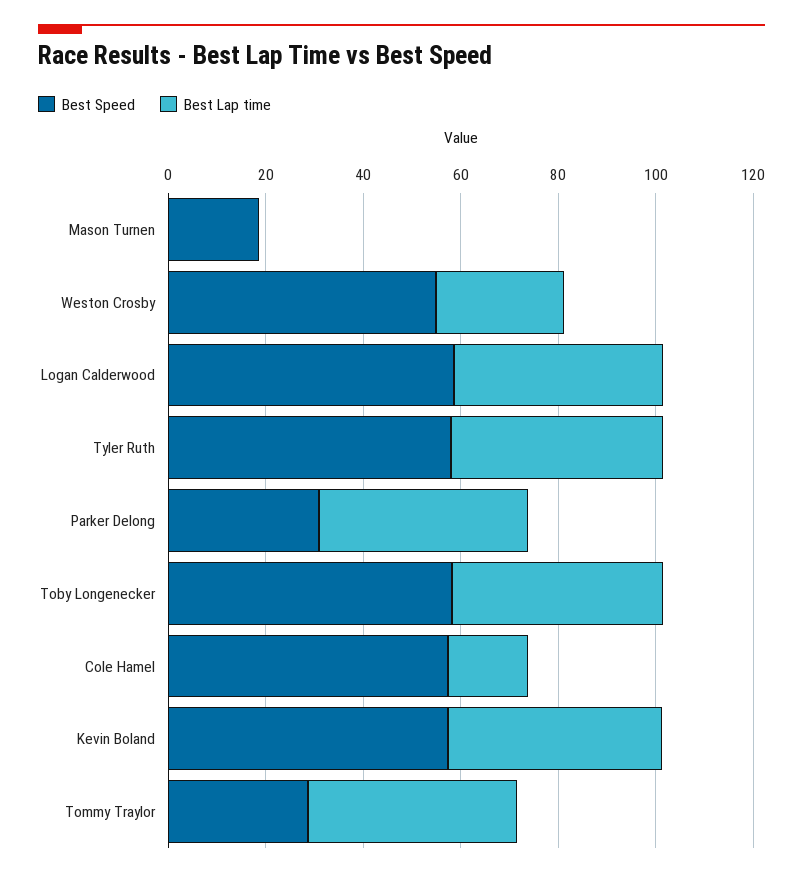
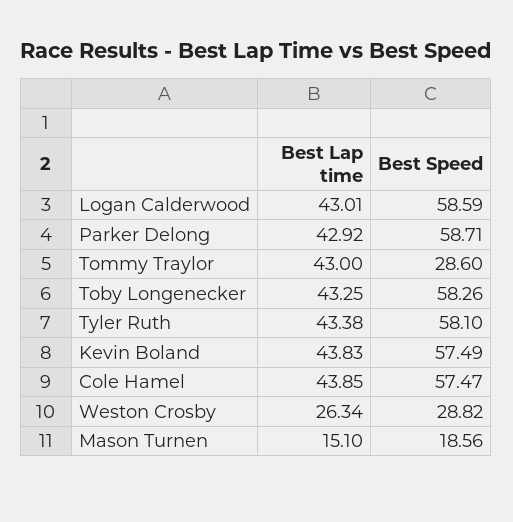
Best Lap time, Mason Turnen: 0 -> 15.1
Best Speed, Weston Crosby: 55 -> 28.82
Best Speed, Parker Delong: 30 -> 58.71
Best Lap time, Cole Hamel: 15 -> 43.85

